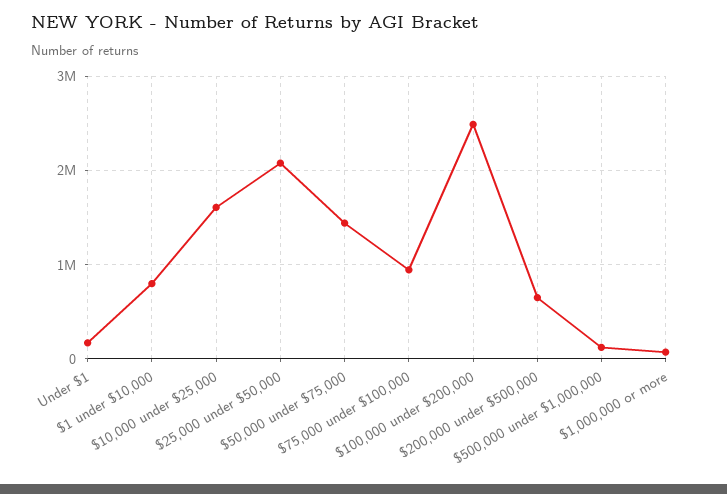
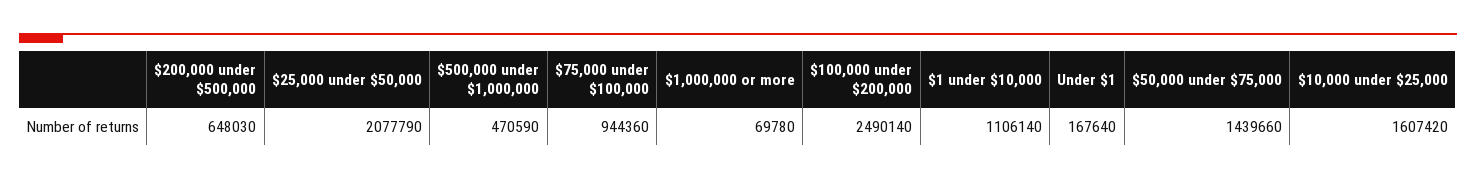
$1 under $10,000: 800000 -> 1106140
$500,000 under $1,000,000: 100000 -> 470590

